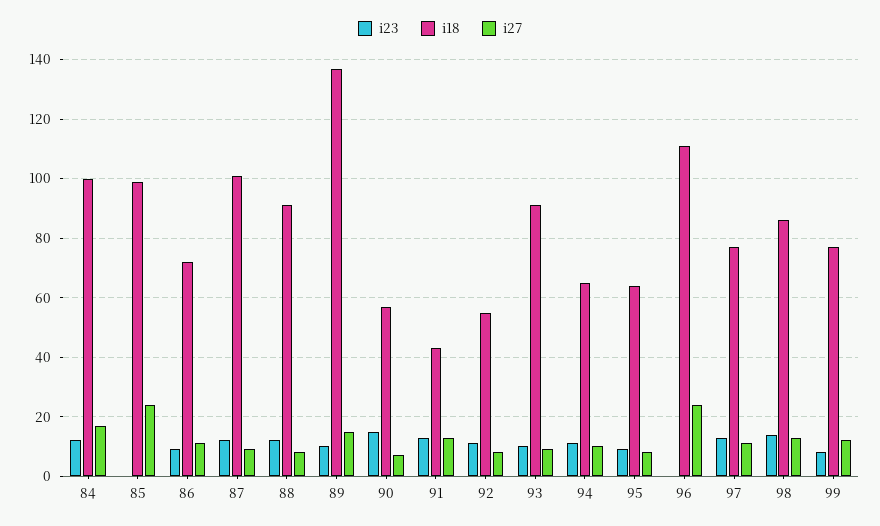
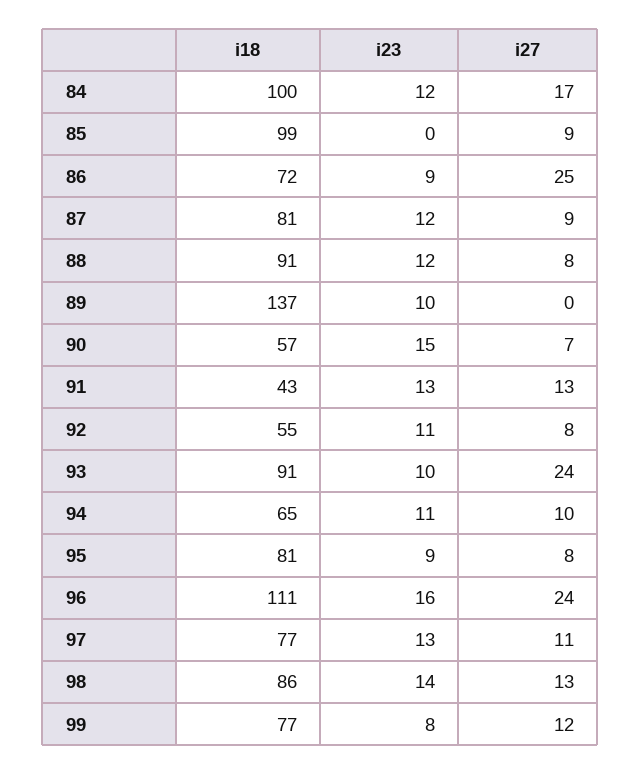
i27, 85: 25 -> 9
i27, 86: 10 -> 25
i18, 87: 100 -> 81
i27, 89: 15 -> 0
i27, 93: 10 -> 24
i18, 95: 65 -> 81
i23, 96: 0 -> 16

